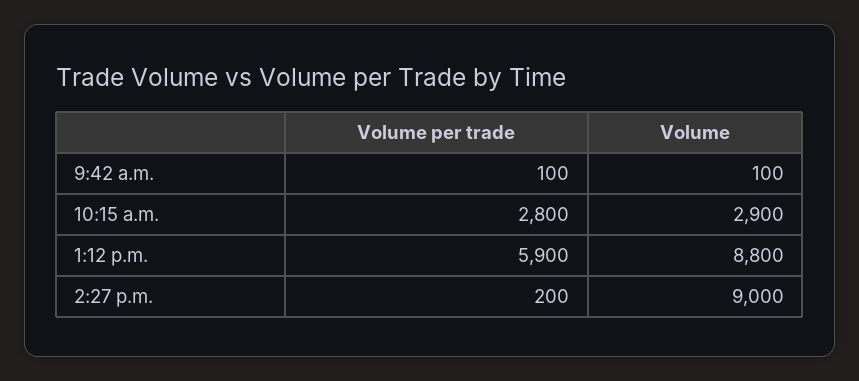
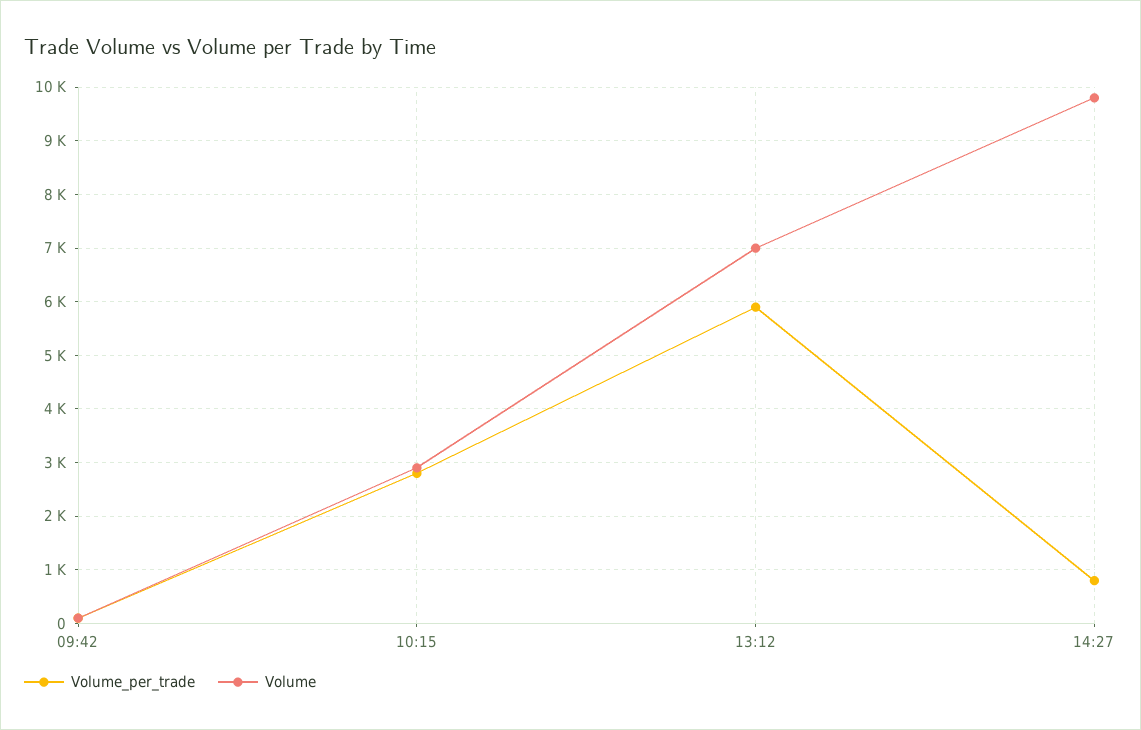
Volume, 1:12 p.m.: 8800 -> 7000
Volume per trade, 2:27 p.m.: 200 -> 800
Volume, 2:27 p.m.: 9000 -> 9800

